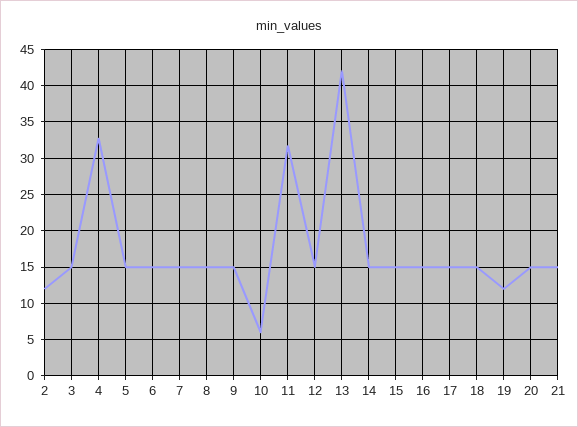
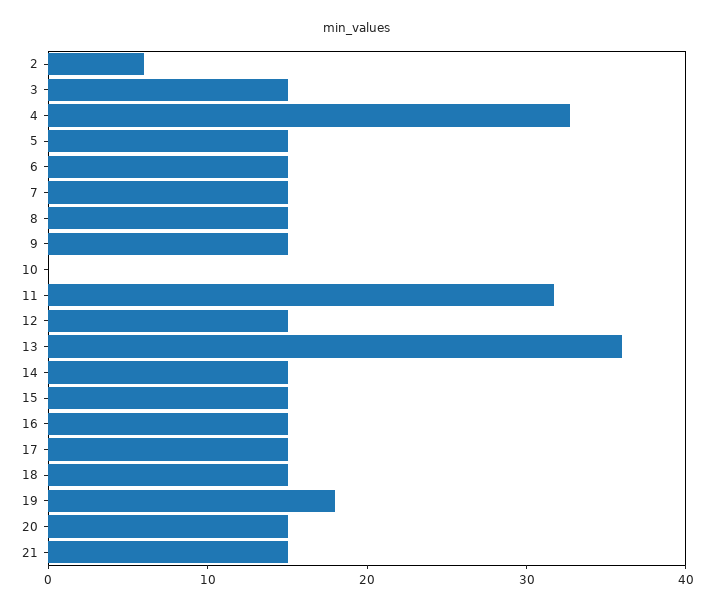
2: 12 -> 6
10: 6 -> 0
13: 42 -> 36
19: 12 -> 18

